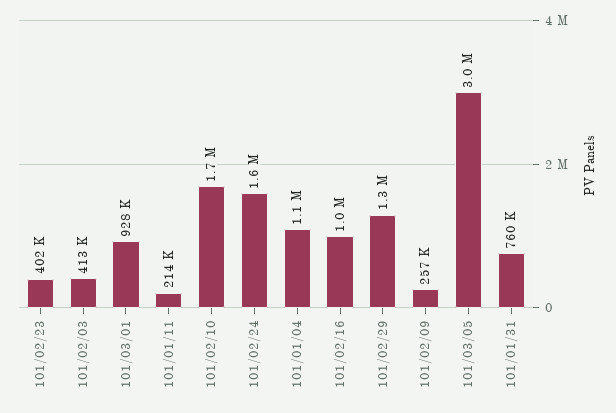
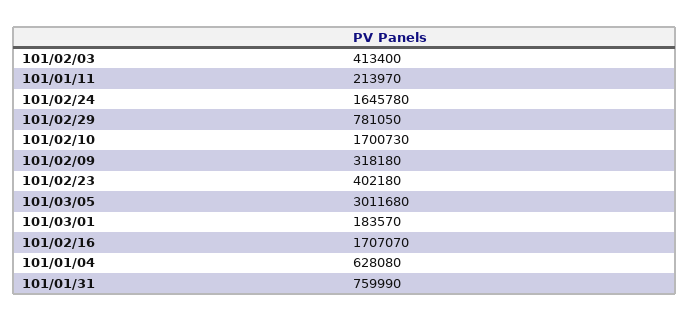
101/03/01: 928000 -> 183570
101/01/04: 1100000 -> 628080
101/02/16: 1000000 -> 1707070
101/02/29: 1300000 -> 781050
101/02/09: 257000 -> 318180

